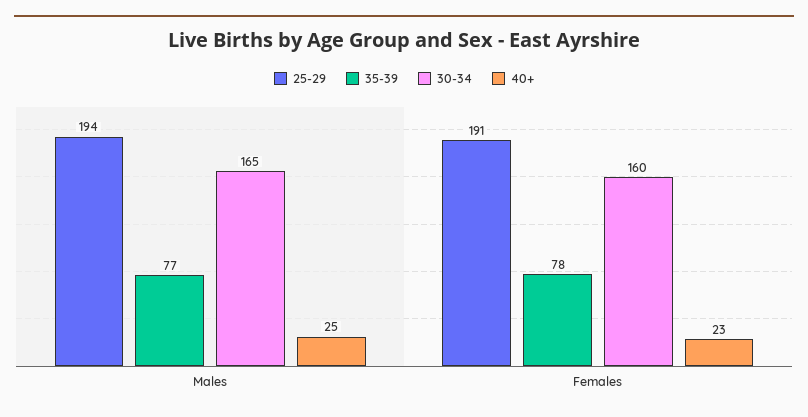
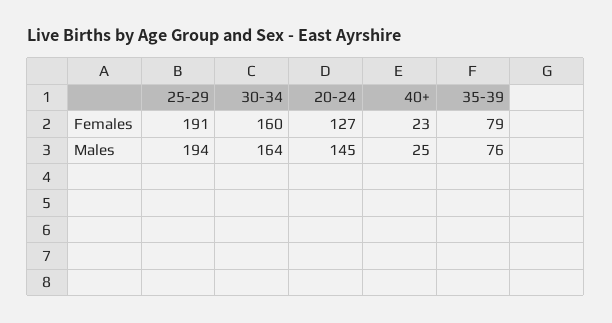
35-39, Males: 77 -> 76
30-34, Males: 165 -> 164
35-39, Females: 78 -> 79
20-24, Females: none -> 127
20-24, Males: none -> 145

